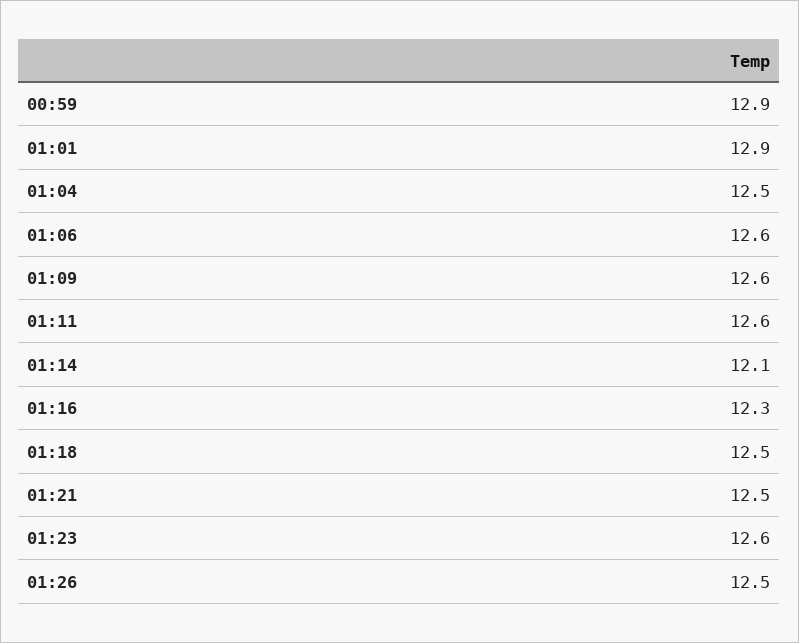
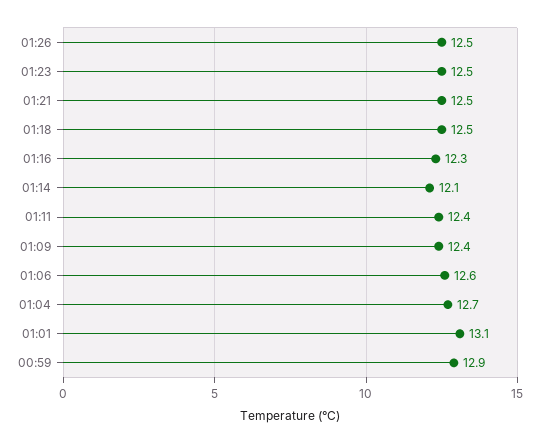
01:01: 12.9 -> 13.1
01:04: 12.5 -> 12.7
01:09: 12.6 -> 12.4
01:11: 12.6 -> 12.4
01:23: 12.6 -> 12.5

